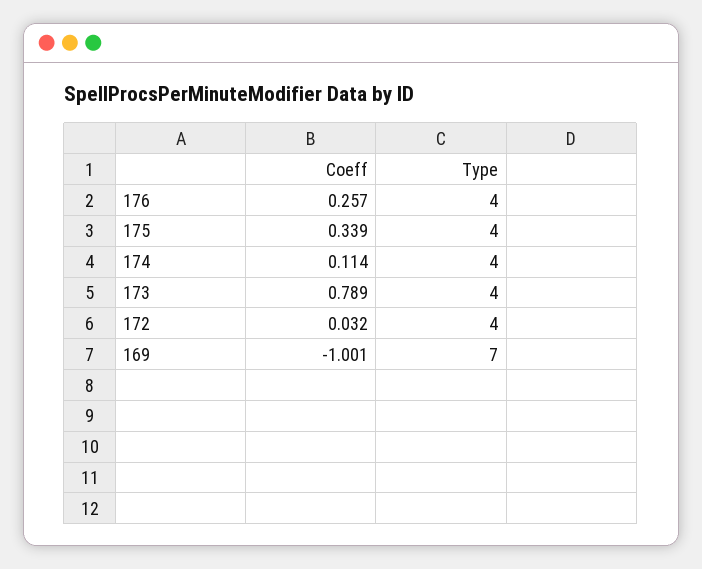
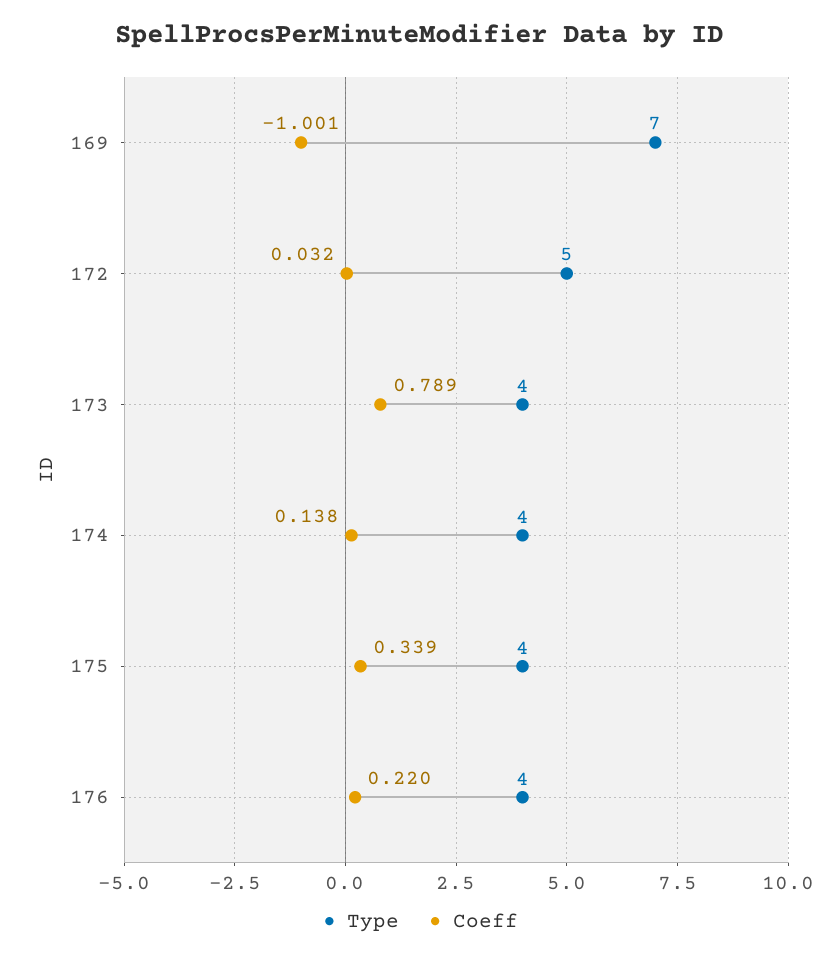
Coeff, 176: 0.257 -> 0.22
Coeff, 174: 0.114 -> 0.138
Type, 172: 4 -> 5

